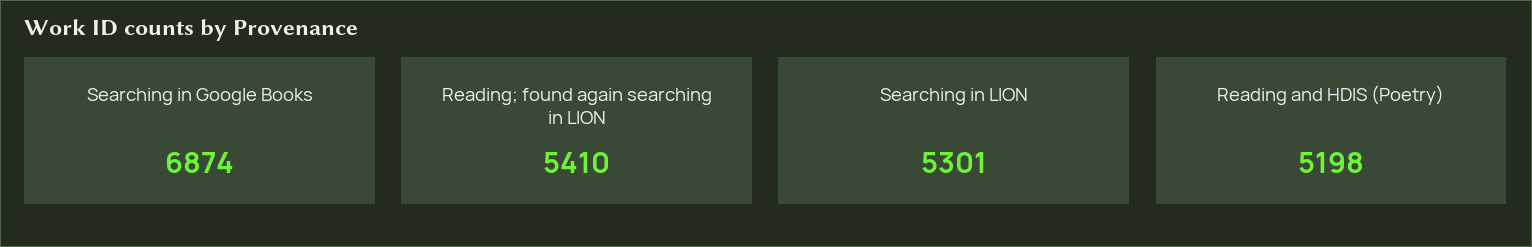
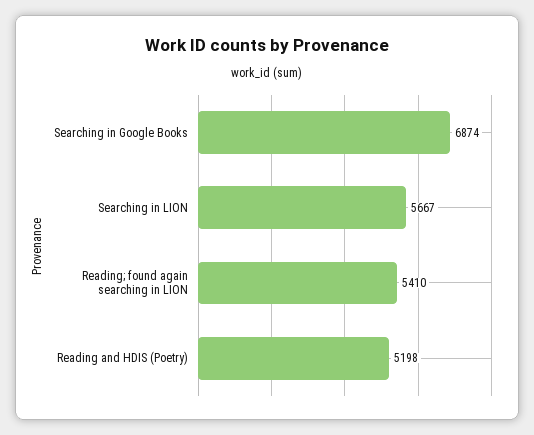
Searching in LION: 5301 -> 5667

